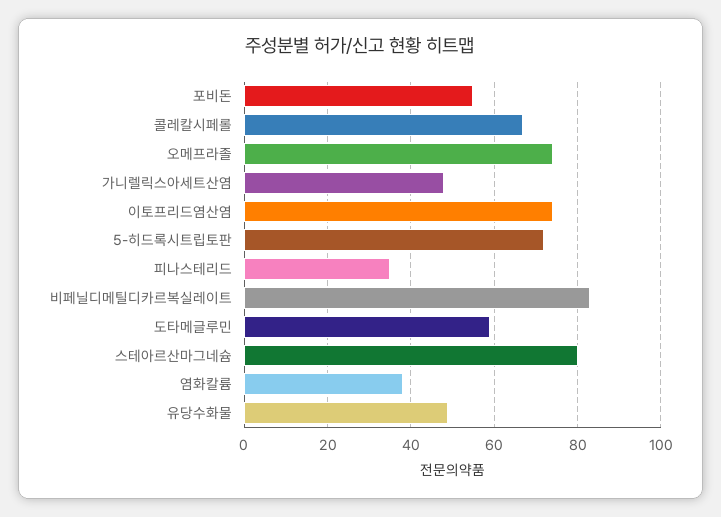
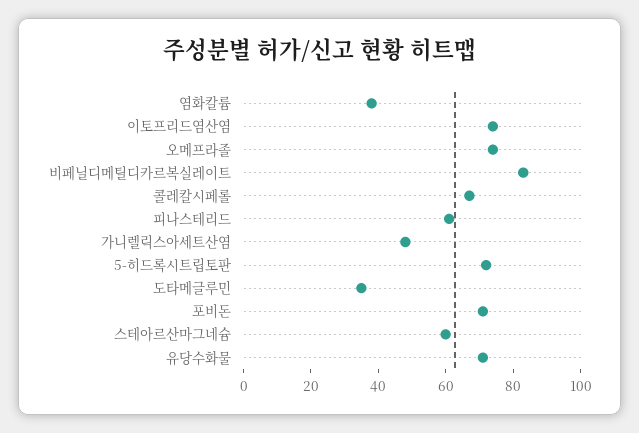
포비돈: 55 -> 70
피나스테리드: 35 -> 60
도타메글루민: 60 -> 35
스테아르산마그네슘: 80 -> 60
유당수화물: 50 -> 70

